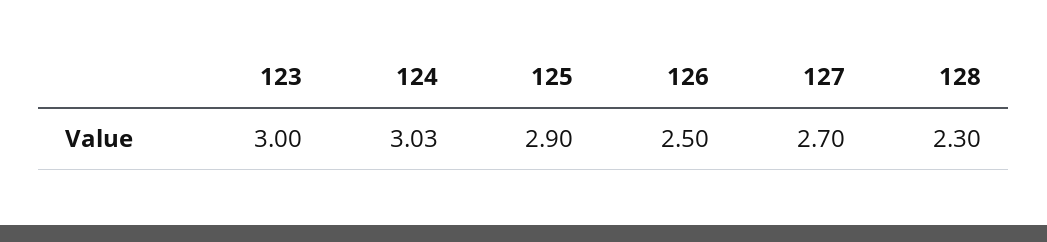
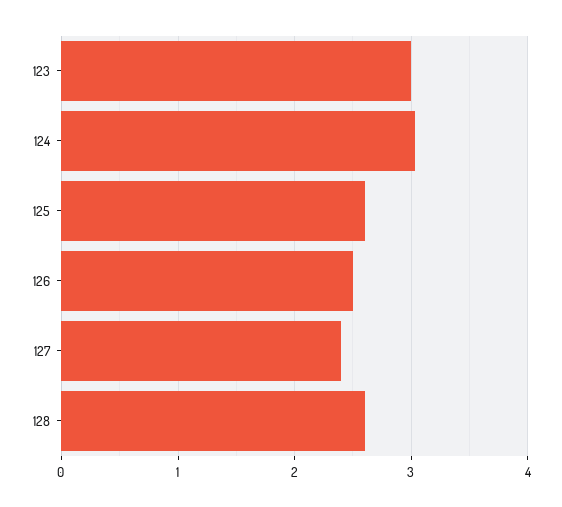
125: 2.9 -> 2.6
127: 2.7 -> 2.4
128: 2.3 -> 2.6

